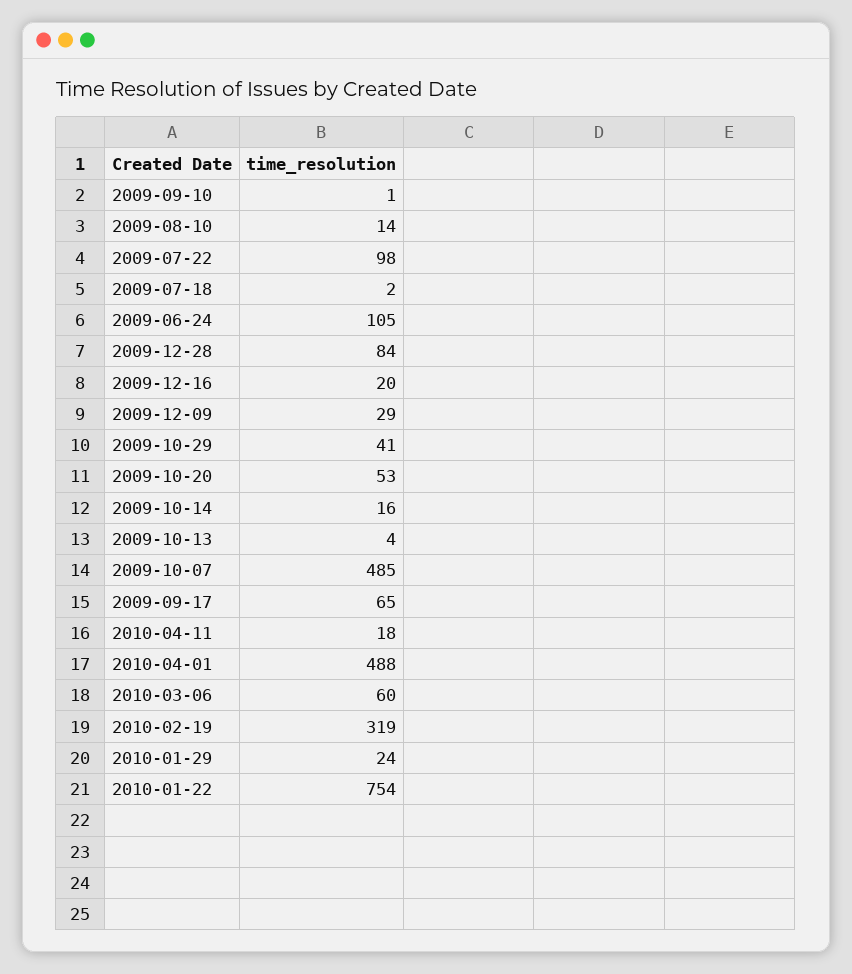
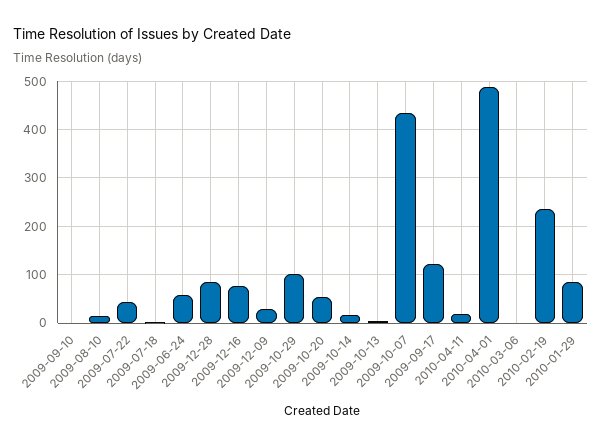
2009-07-22: 98 -> 40
2009-06-24: 105 -> 60
2009-12-16: 20 -> 80
2009-10-29: 41 -> 100
2009-10-07: 485 -> 440
2009-09-17: 65 -> 120
2010-03-06: 60 -> 0
2010-02-19: 319 -> 240
2010-01-29: 24 -> 80
2010-01-22: 754 -> none

